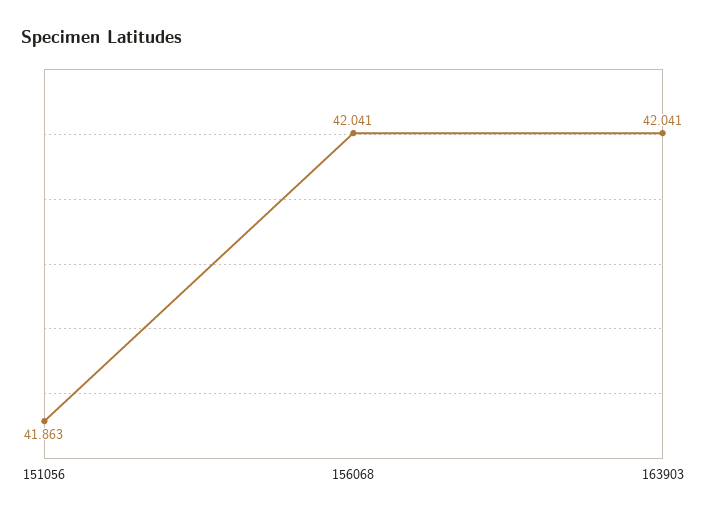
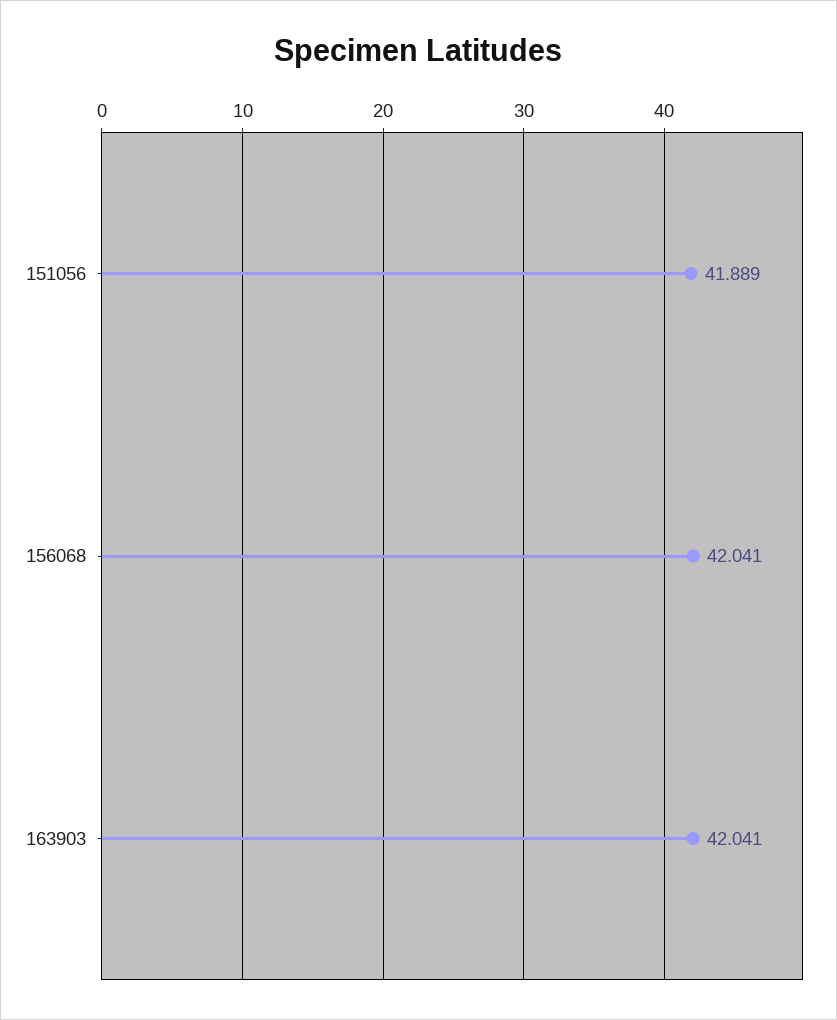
151056: 41.863 -> 41.889

